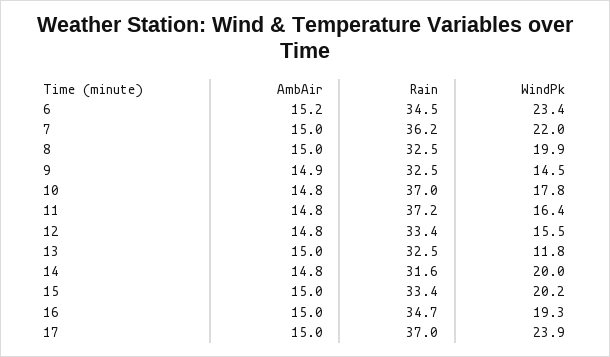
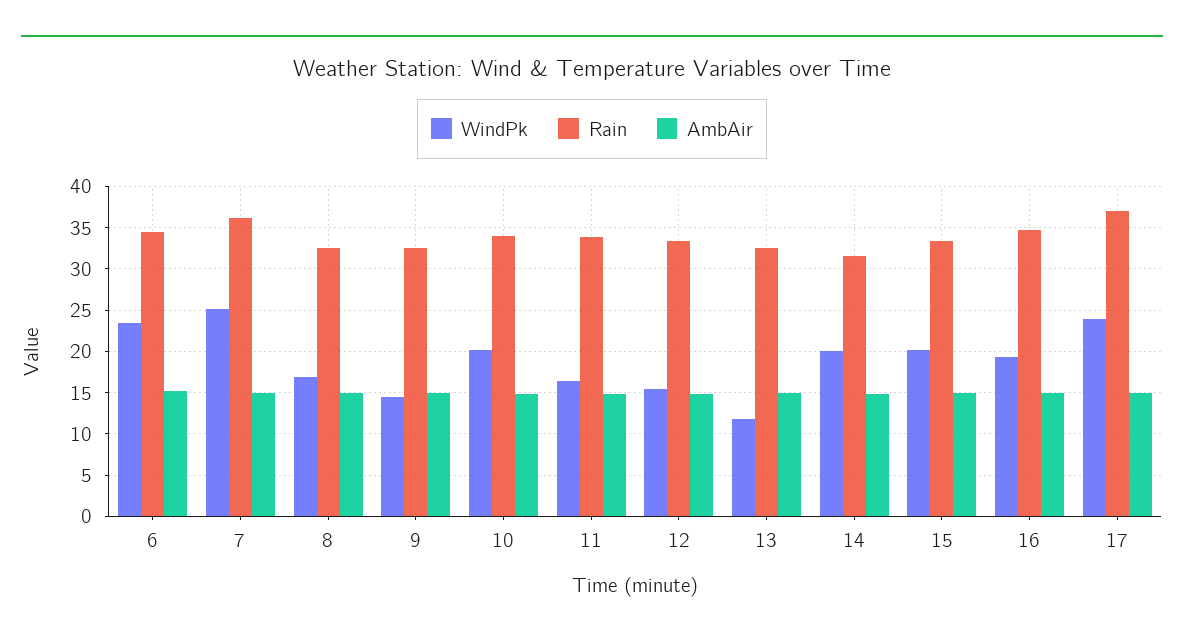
WindPk, 7: 22 -> 25
WindPk, 8: 19.9 -> 17
Rain, 10: 37 -> 34
WindPk, 10: 17.8 -> 20
Rain, 11: 37.2 -> 34

